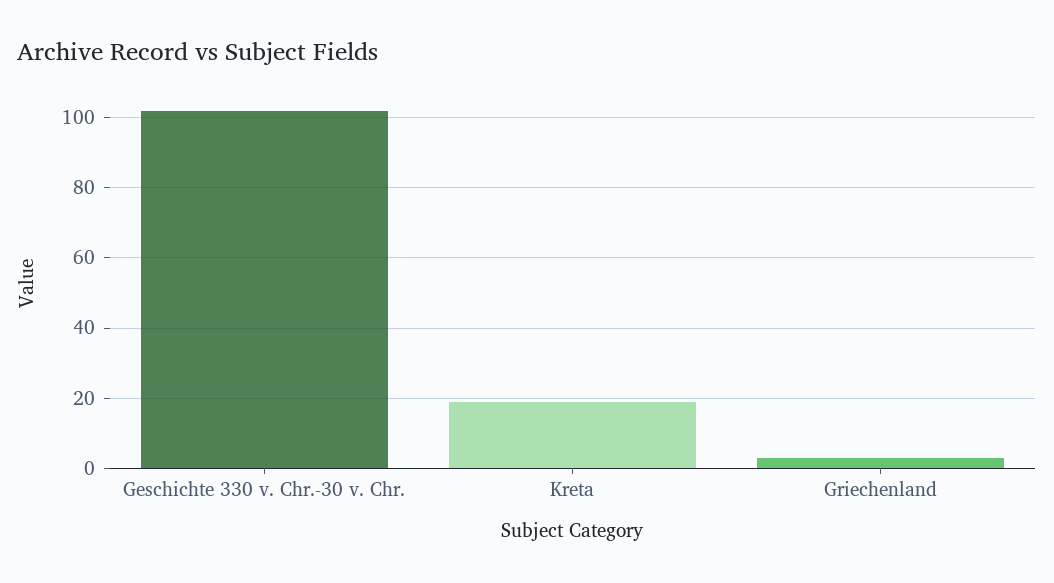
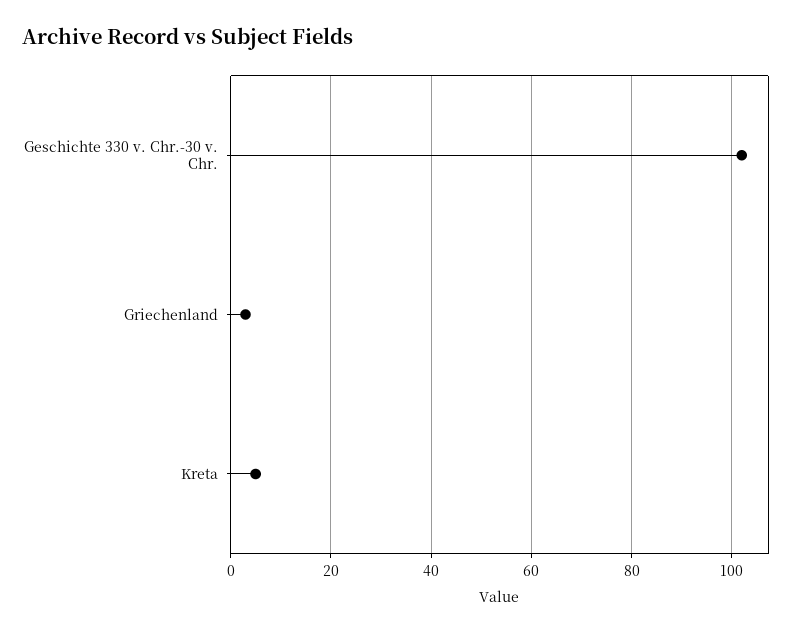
Kreta: 20 -> 5

